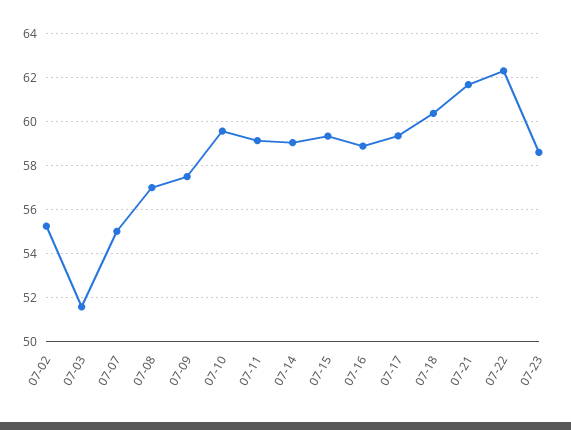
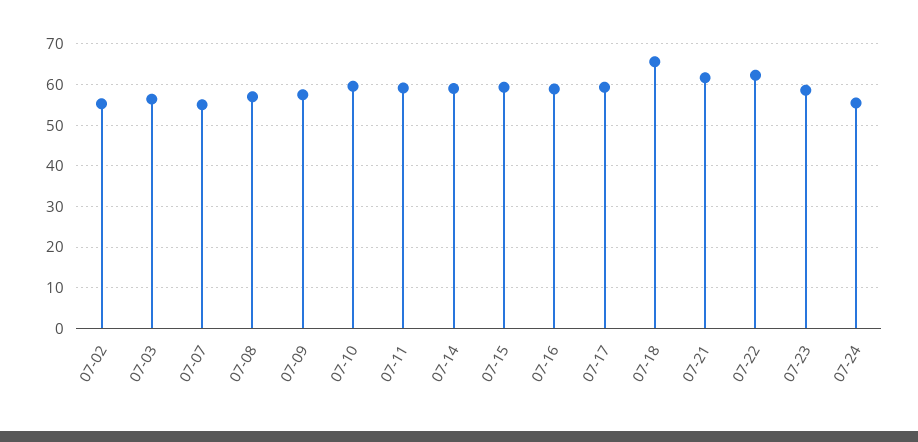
07-03: 51.5 -> 56
07-18: 60.5 -> 66
07-24: none -> 56

